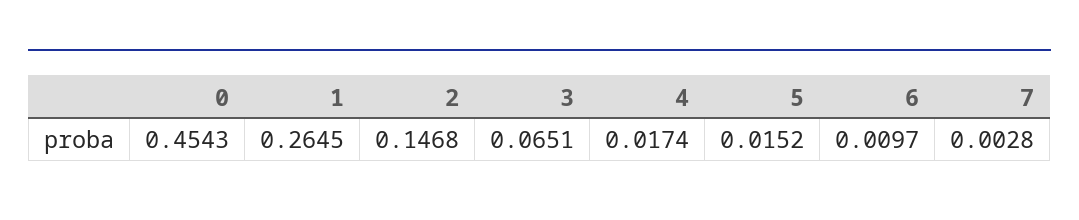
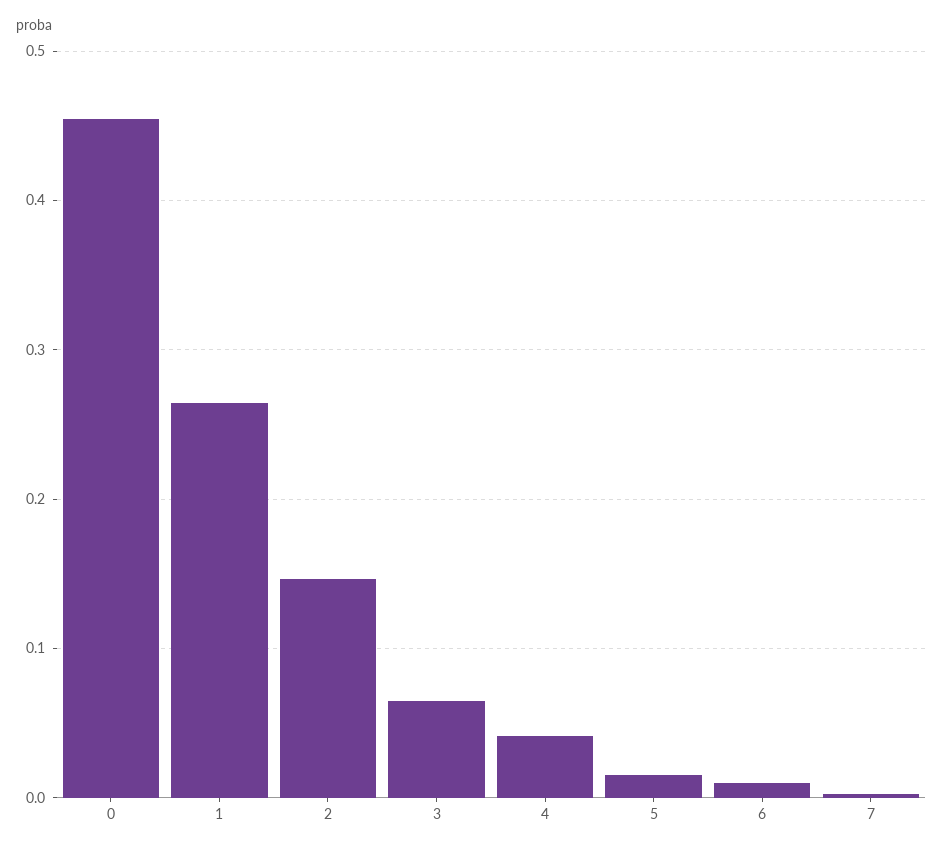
4: 0.0174 -> 0.04

